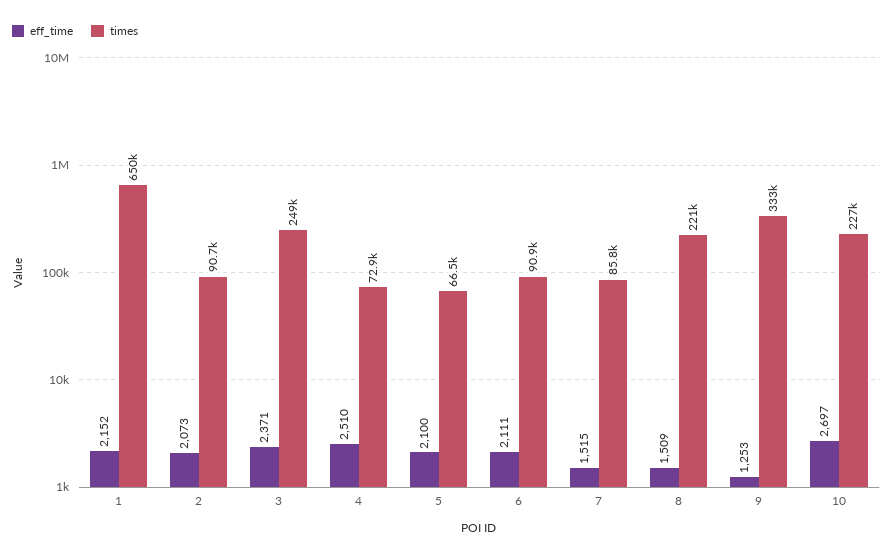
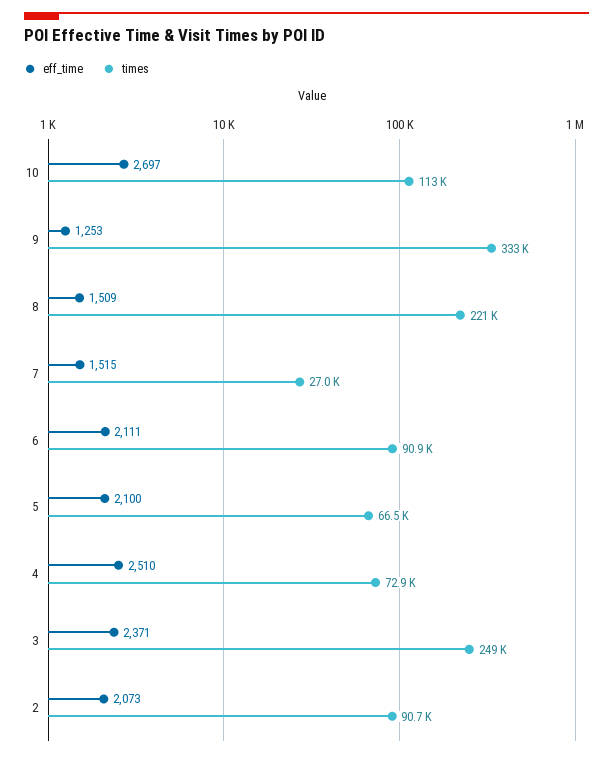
eff_time, 1: 2152 -> none
times, 1: 650000 -> none
times, 7: 85800 -> 27000
times, 10: 227000 -> 113000

